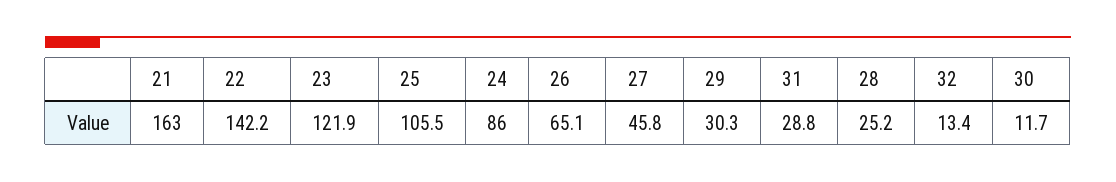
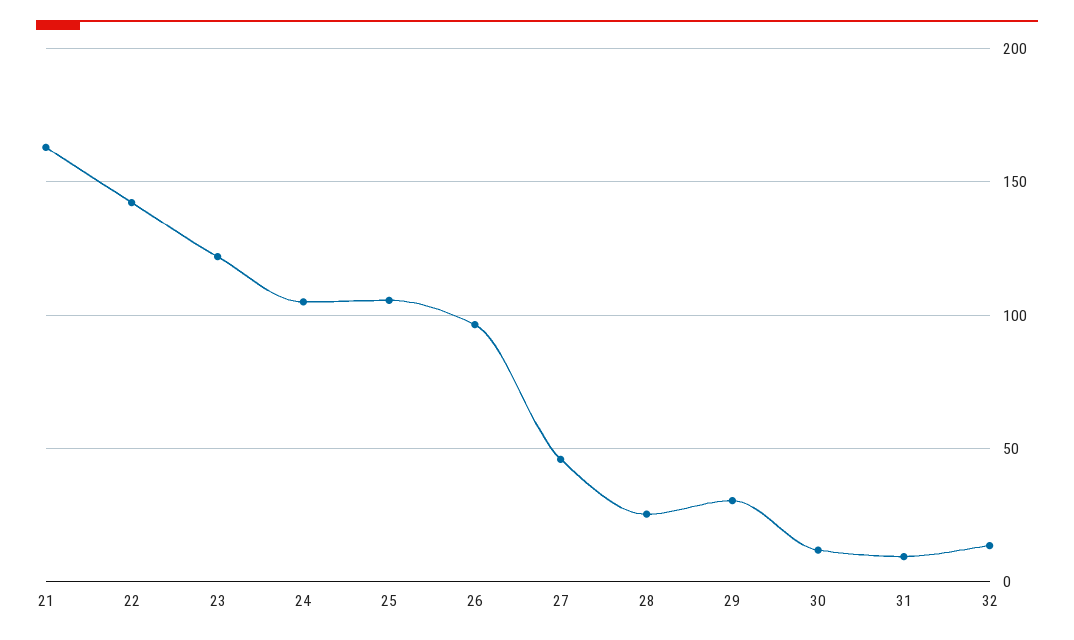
24: 86 -> 105
26: 65.1 -> 95
31: 28.8 -> 10

